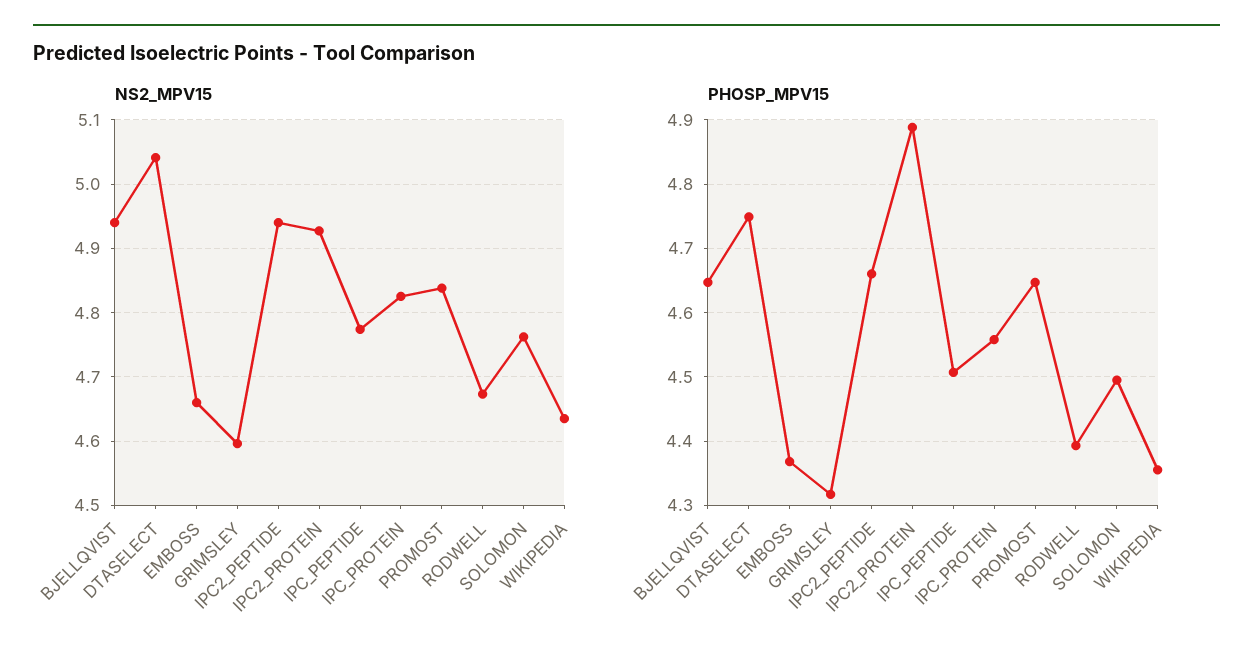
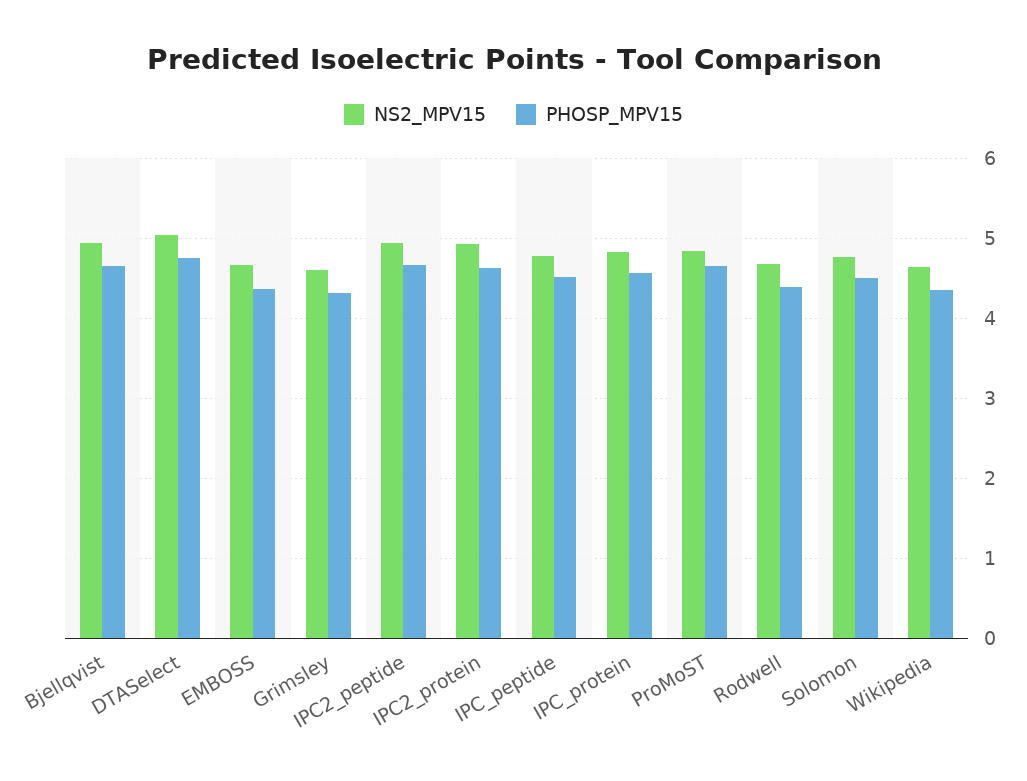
PHOSP_MPV15, IPC2_PROTEIN: 4.89 -> 4.6

